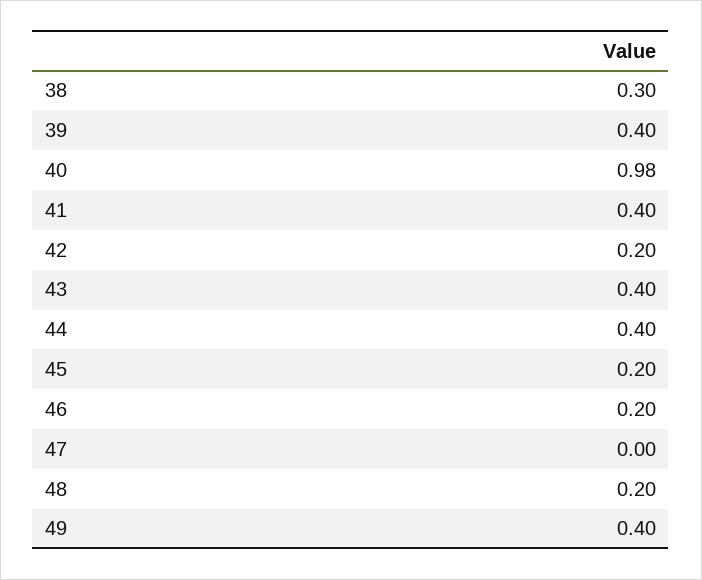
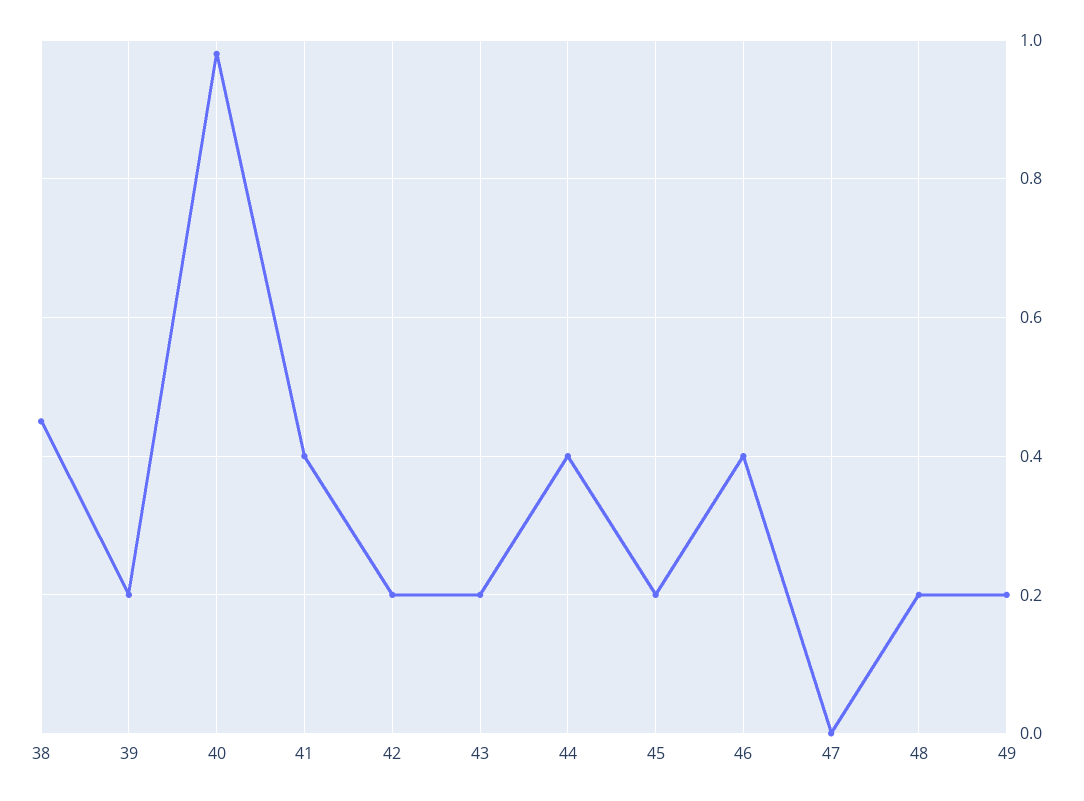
38: 0.3 -> 0.45
39: 0.4 -> 0.2
43: 0.4 -> 0.2
46: 0.2 -> 0.4
49: 0.4 -> 0.2

